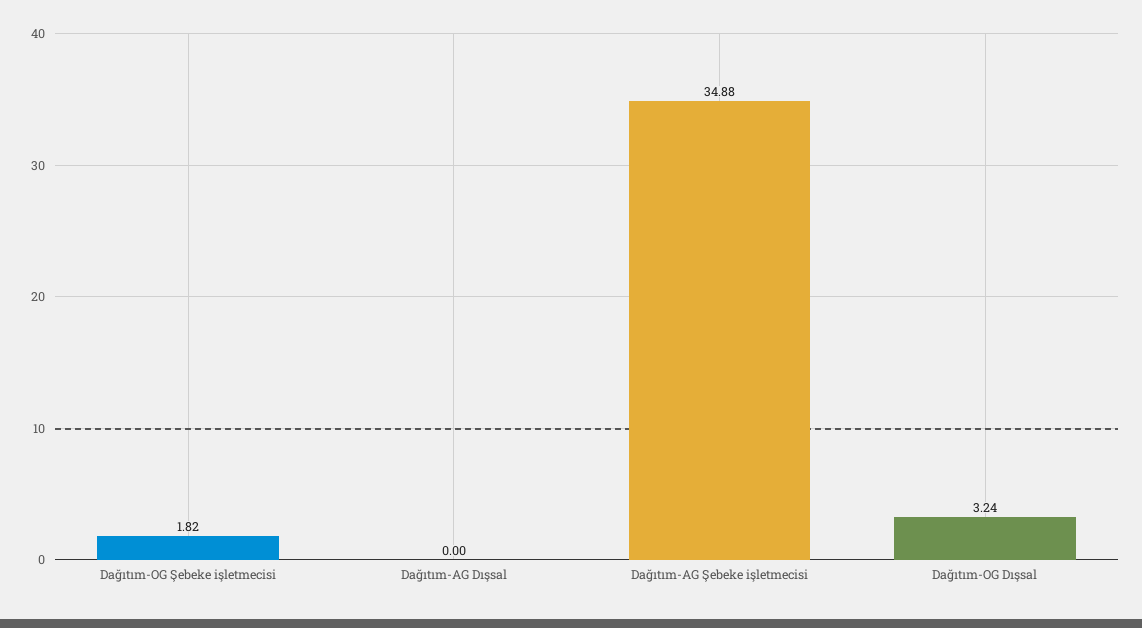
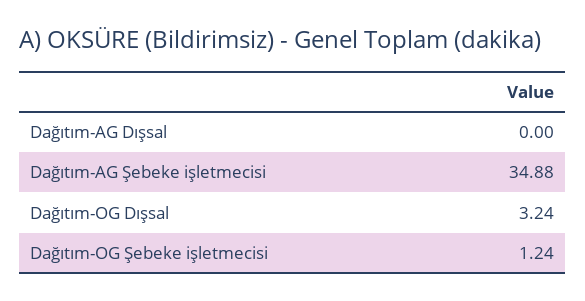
Dağıtım-OG Şebeke işletmecisi: 1.82 -> 1.24

